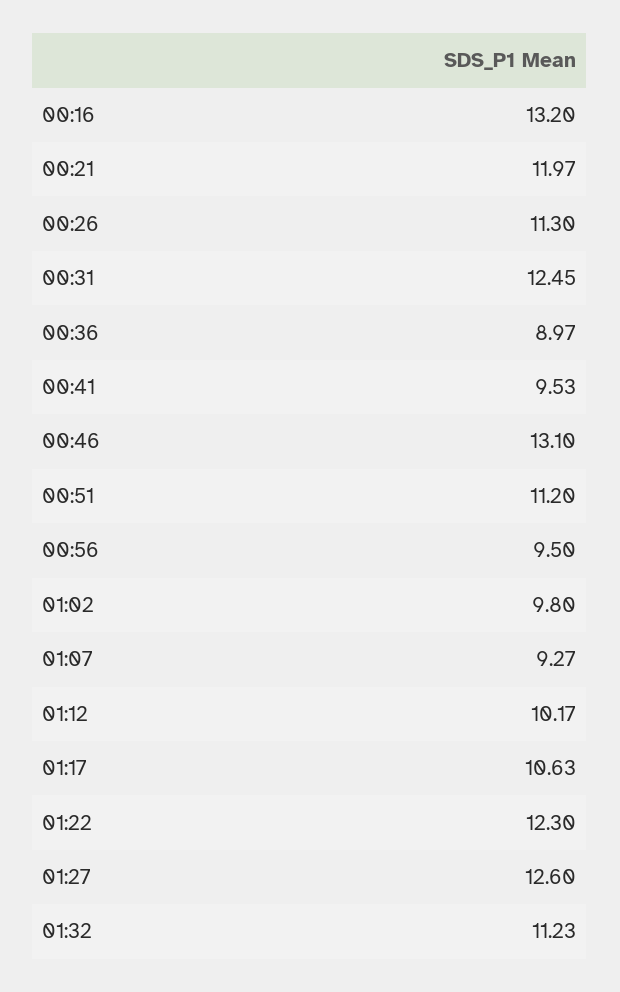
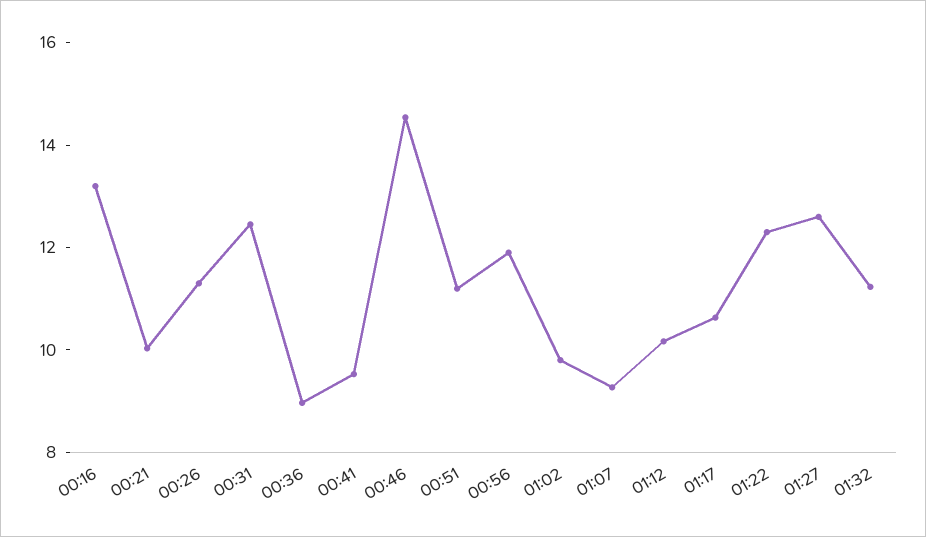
00:21: 11.97 -> 10
00:46: 13.1 -> 14.5
00:56: 9.5 -> 12

